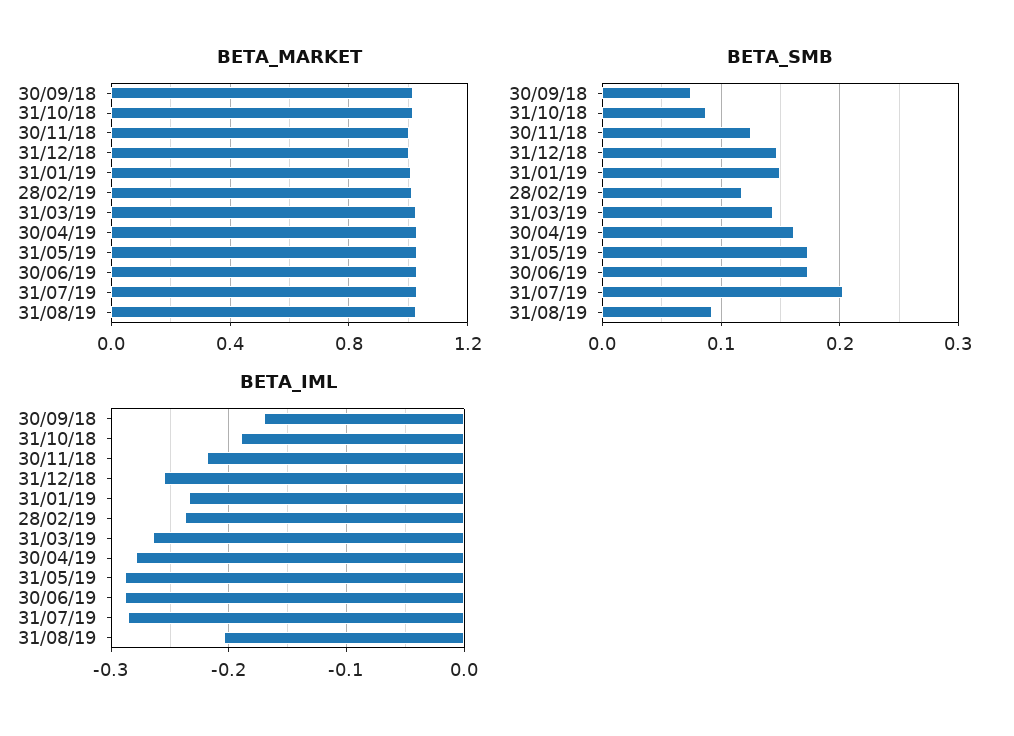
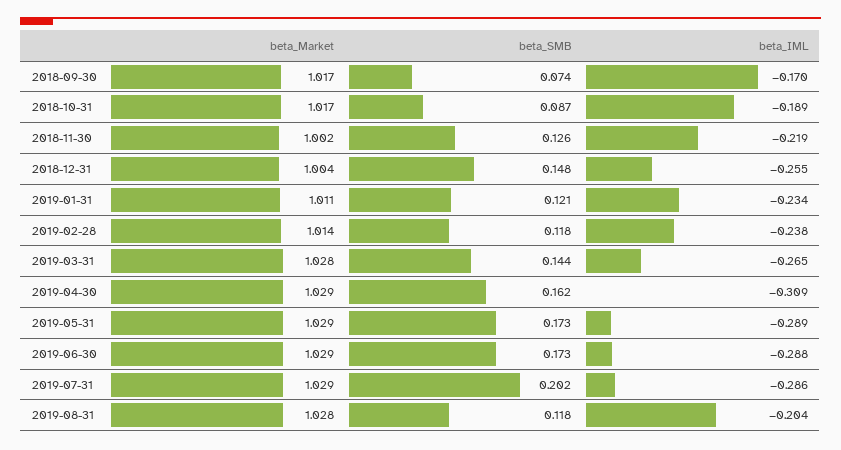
BETA_SMB, 31/01/19: 0.15 -> 0.121
BETA_SMB, 31/08/19: 0.09 -> 0.118
BETA_IML, 30/04/19: -0.28 -> -0.309

